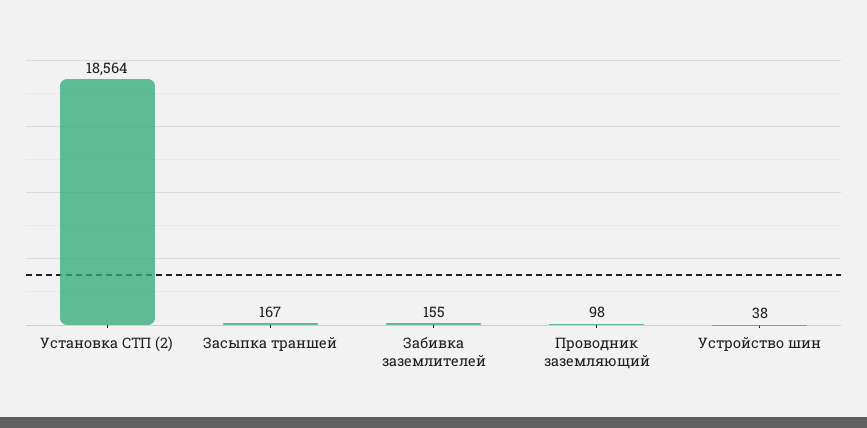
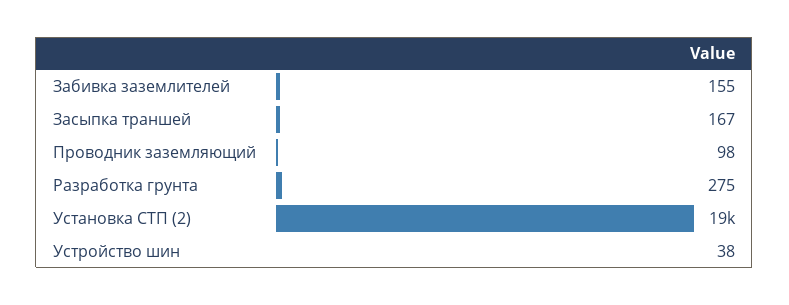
Разработка грунта: none -> 275

